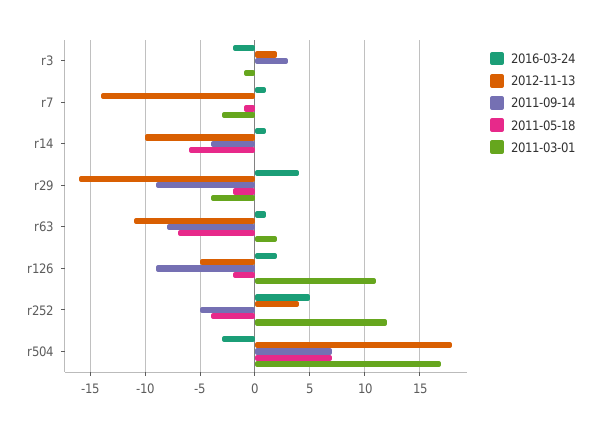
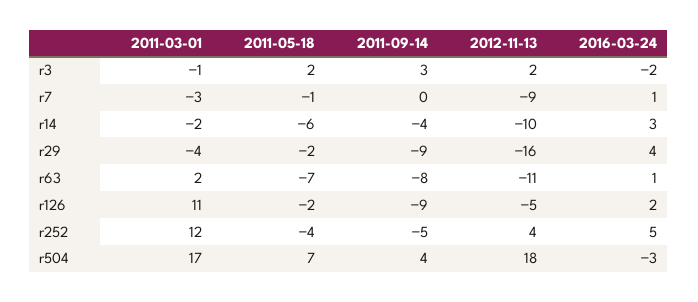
2011-05-18, r3: 0 -> 2
2012-11-13, r7: -14 -> -9
2016-03-24, r14: 1 -> 3
2011-03-01, r14: 0 -> -2
2011-09-14, r504: 7 -> 4

